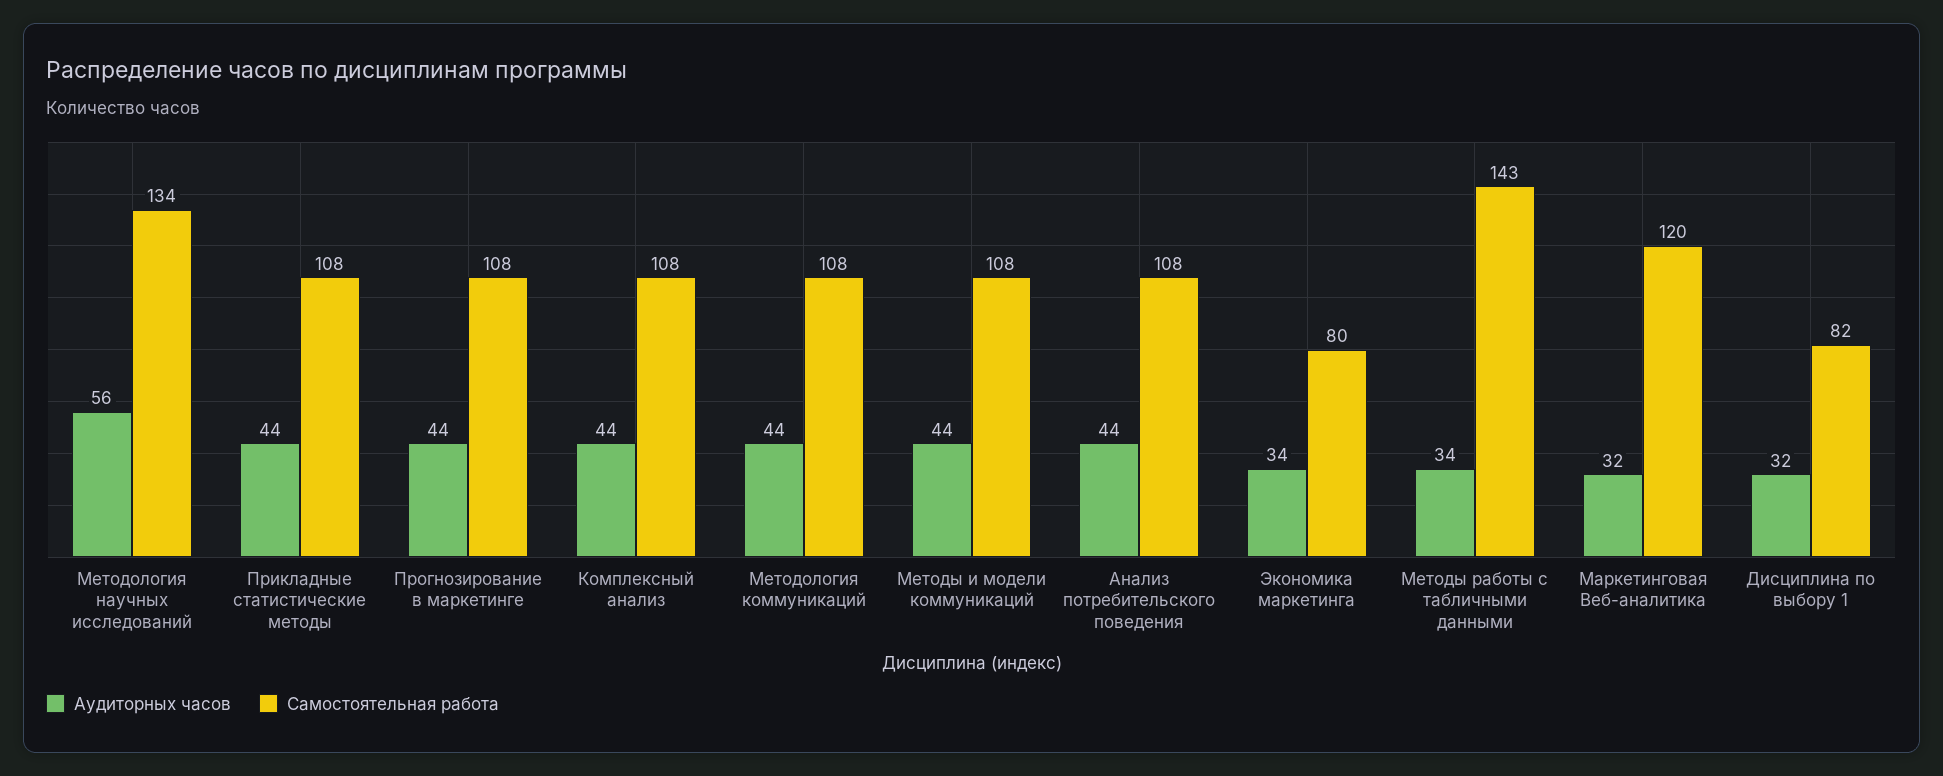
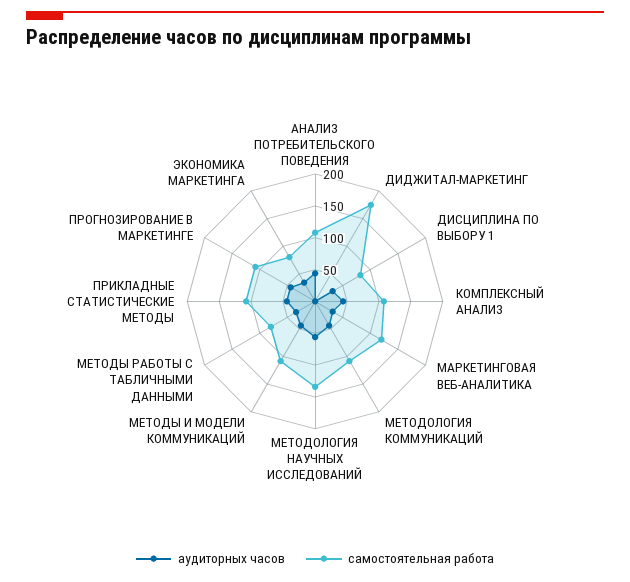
Самостоятельная работа, Методы работы с табличными данными: 143 -> 75
Аудиторных часов, ДИДЖИТАЛ-МАРКЕТИНГ: none -> 0
Самостоятельная работа, ДИДЖИТАЛ-МАРКЕТИНГ: none -> 175

